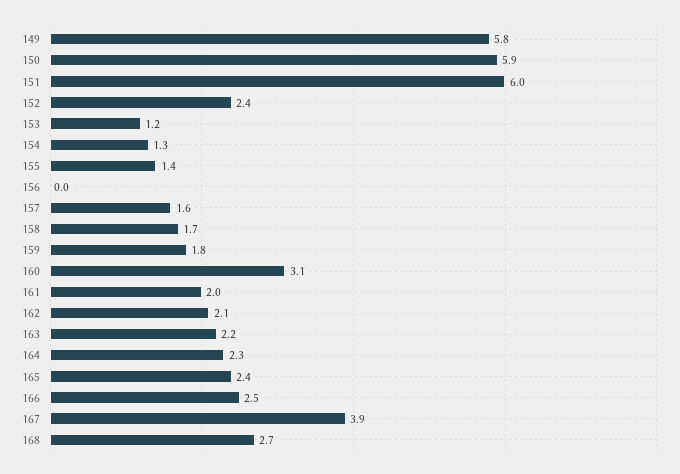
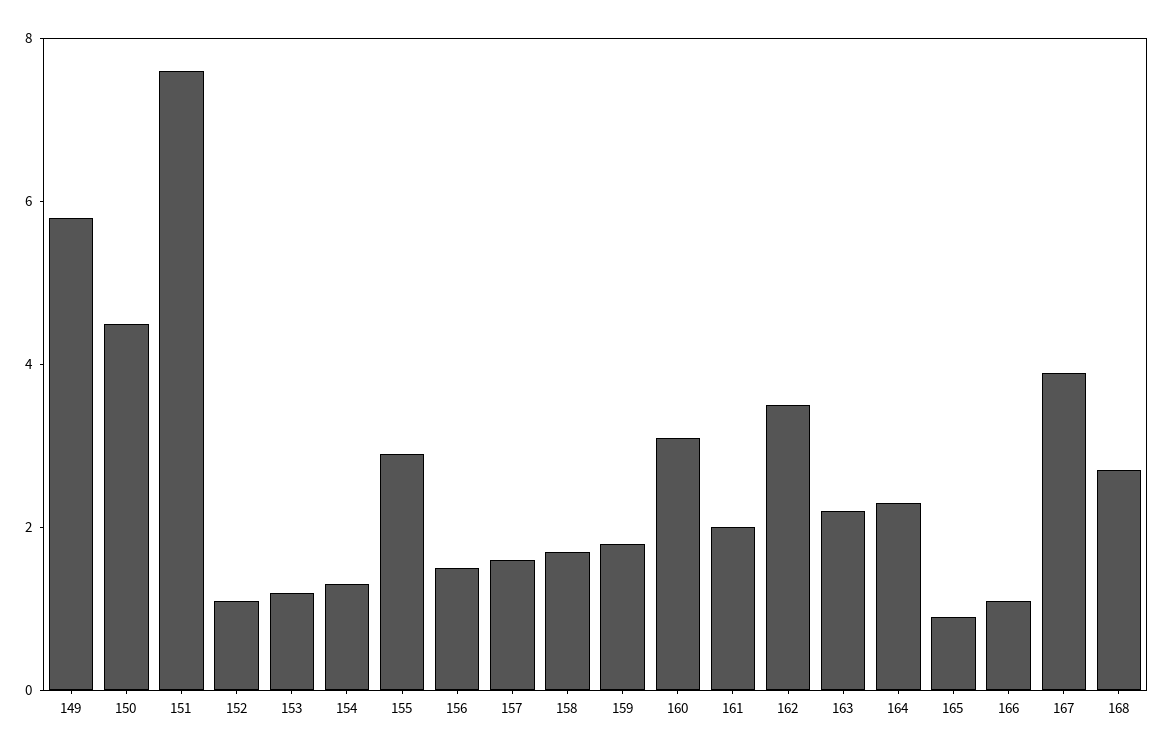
150: 5.9 -> 4.5
151: 6 -> 7.5
152: 2.4 -> 1
155: 1.4 -> 3
156: 0 -> 1.5
162: 2.1 -> 3.5
165: 2.4 -> 1
166: 2.5 -> 1

